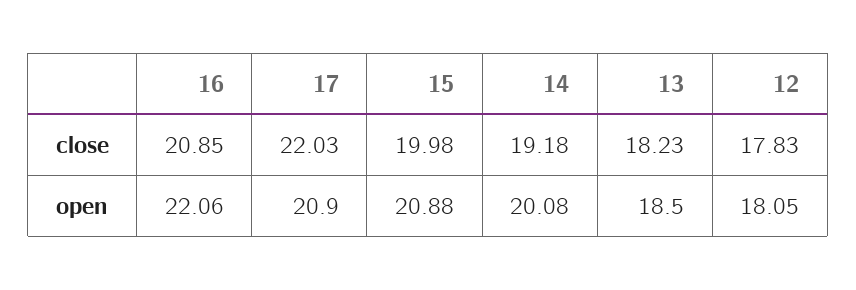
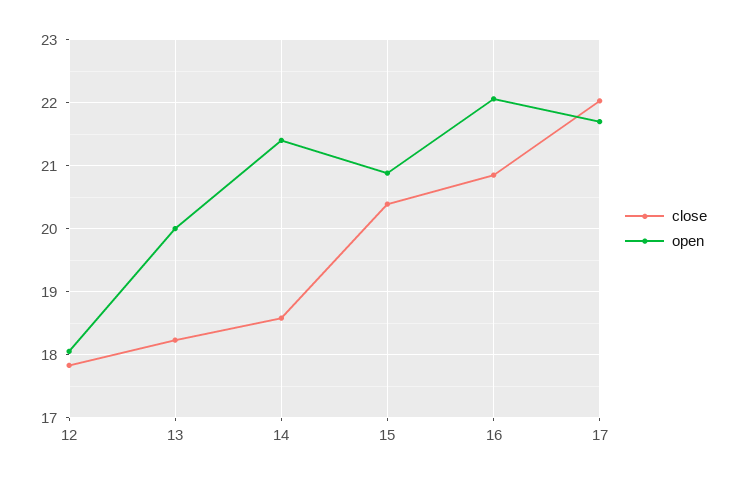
close, 15: 19.98 -> 20.4
close, 14: 19.18 -> 18.6
open, 17: 20.9 -> 21.7
open, 14: 20.08 -> 21.4
open, 13: 18.5 -> 20

